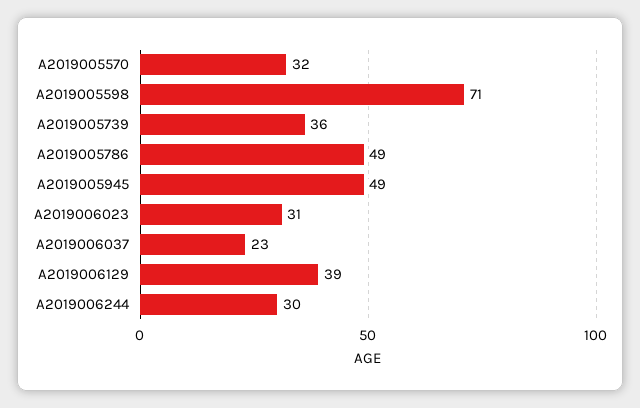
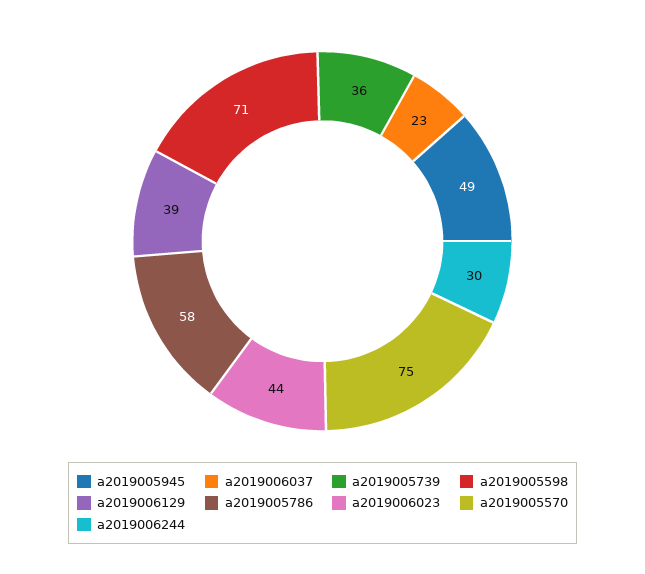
A2019005570: 32 -> 75
A2019005786: 49 -> 58
A2019006023: 31 -> 44

